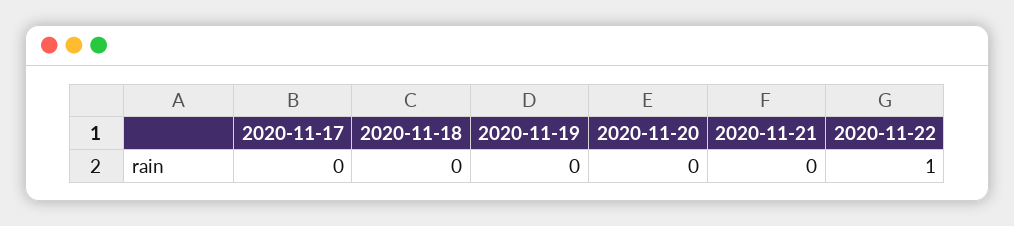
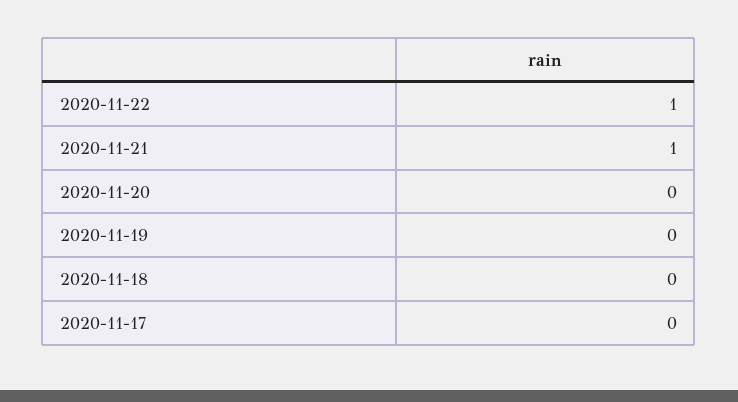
2020-11-21: 0 -> 1

